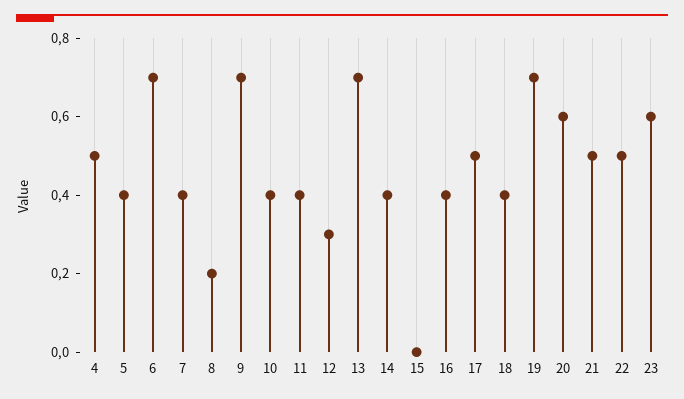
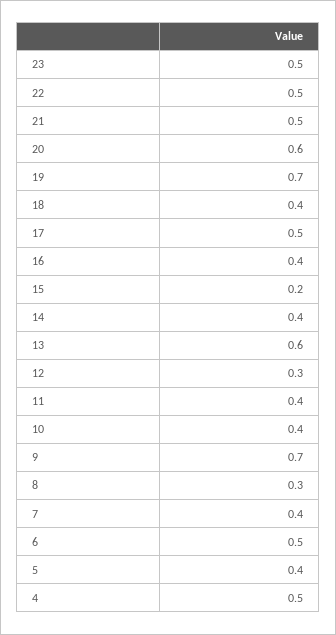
6: 0.7 -> 0.5
8: 0.2 -> 0.3
13: 0.7 -> 0.6
15: 0 -> 0.2
23: 0.6 -> 0.5

